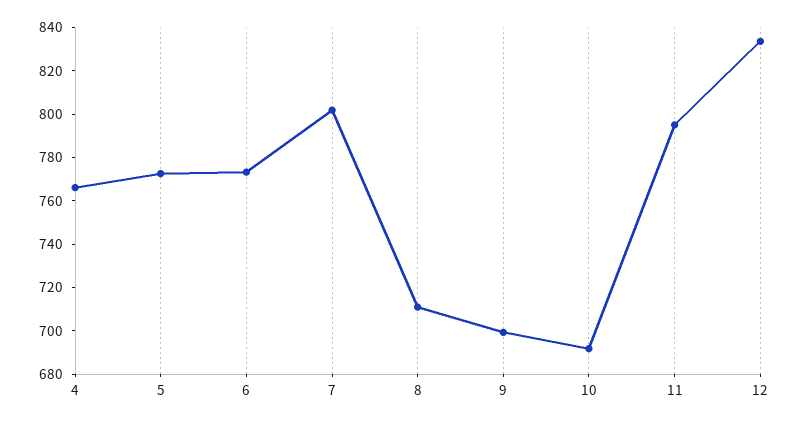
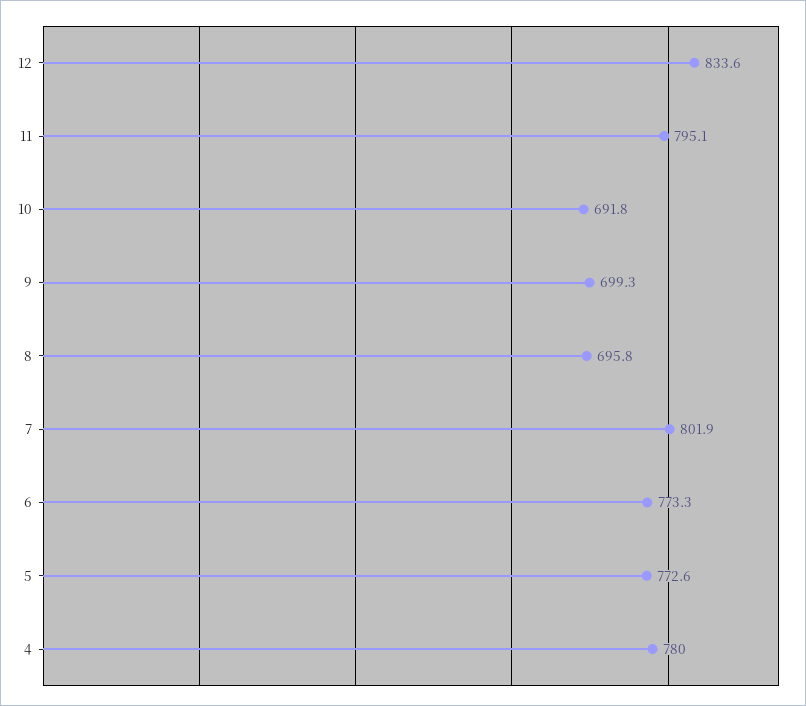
4: 765 -> 780
8: 710 -> 695.8

